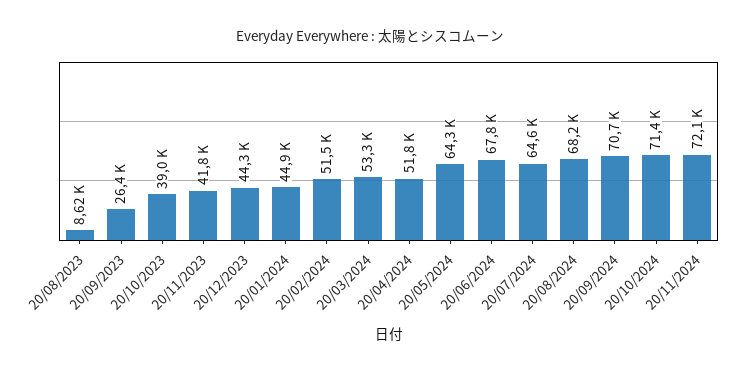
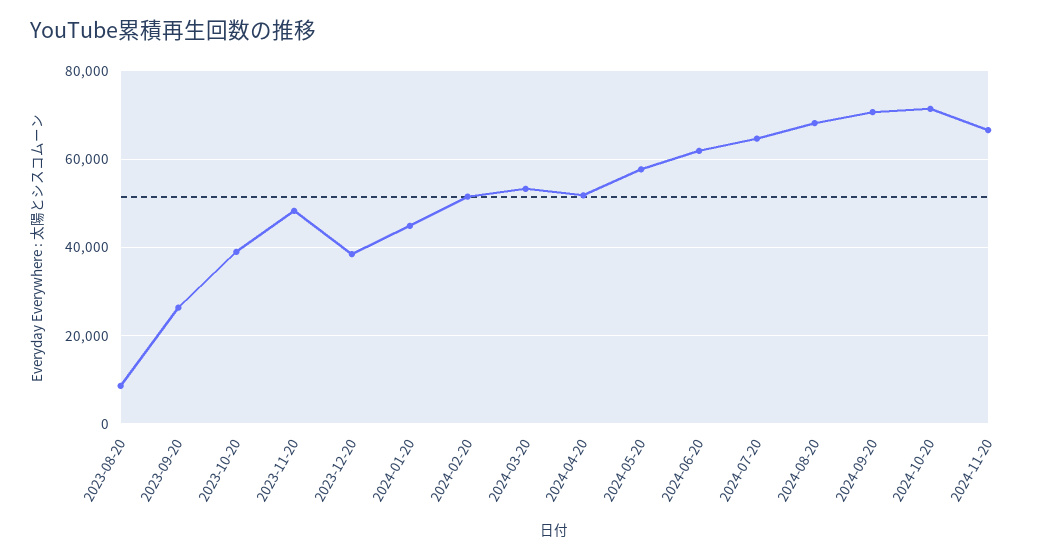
20/11/2023: 41800 -> 48000
20/12/2023: 44300 -> 38000
20/05/2024: 64300 -> 58000
20/06/2024: 67800 -> 62000
20/11/2024: 72100 -> 66000

